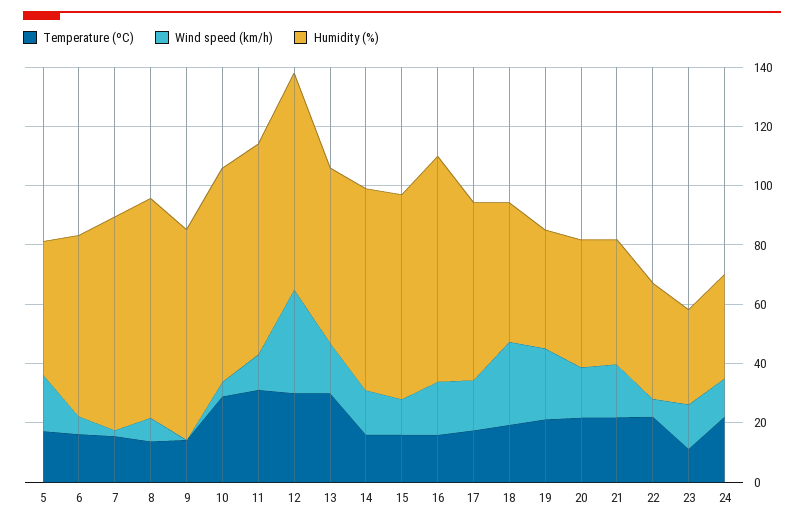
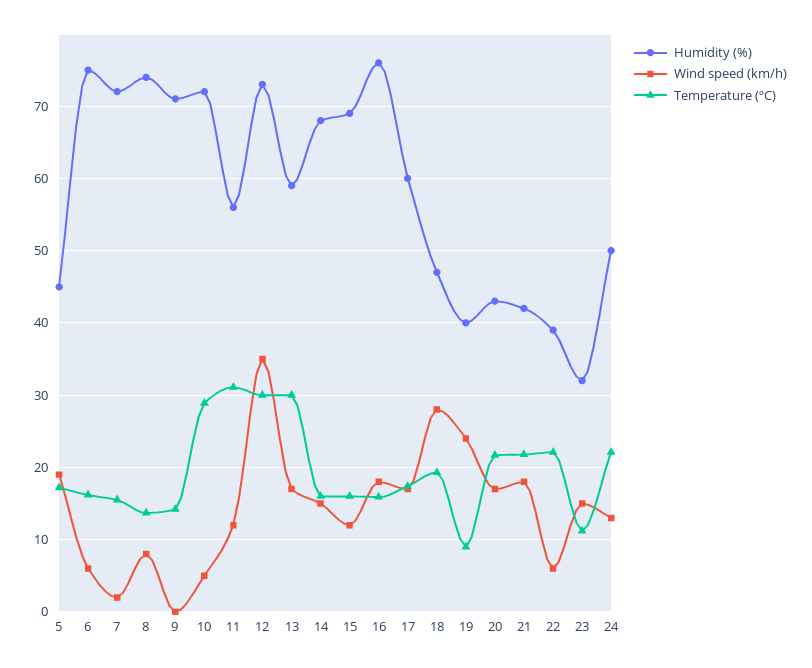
Humidity (%), 6: 60 -> 75
Humidity (%), 11: 70 -> 56
Temperature (ºC), 19: 20 -> 9
Humidity (%), 24: 35 -> 50

